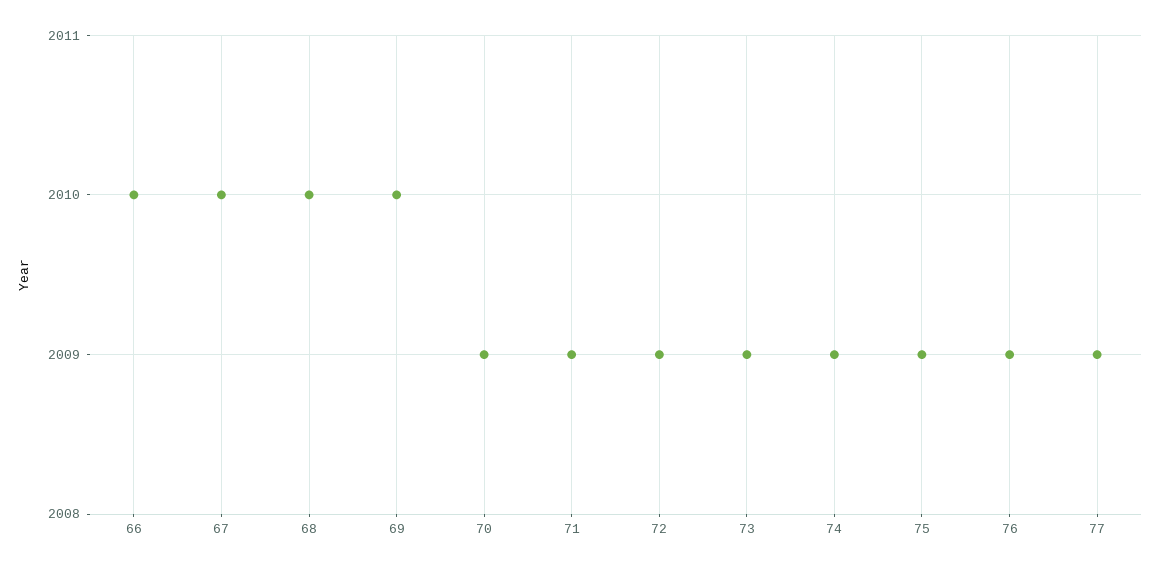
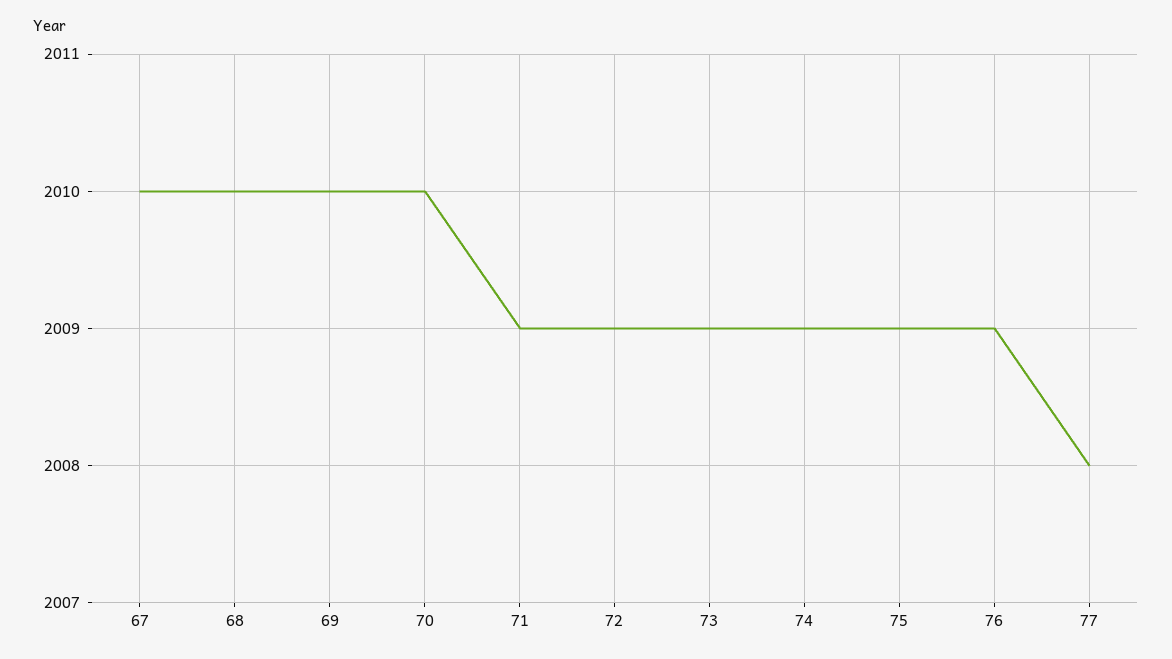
66: 2010 -> none
70: 2009 -> 2010
77: 2009 -> 2008

